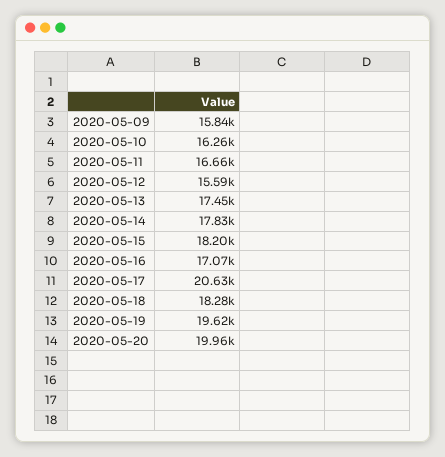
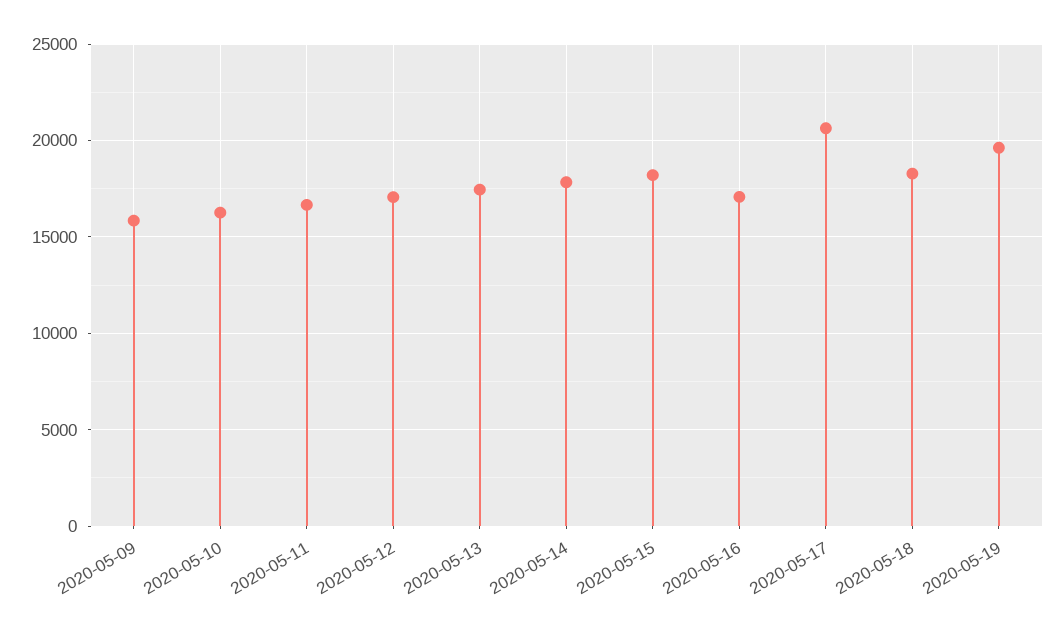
2020-05-12: 15590 -> 17000
2020-05-20: 19960 -> none

